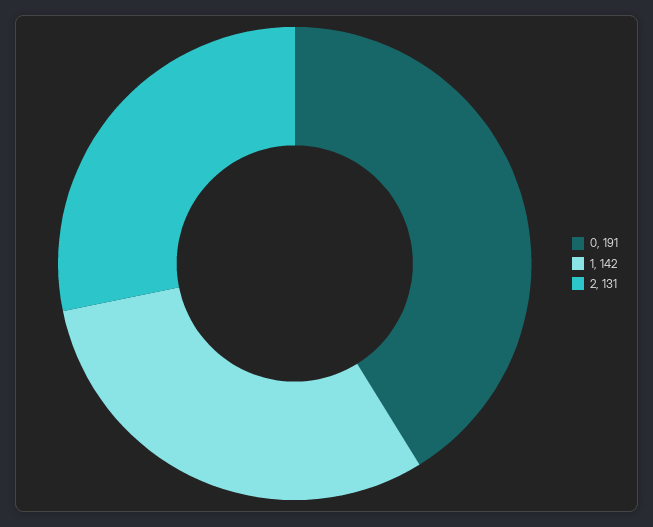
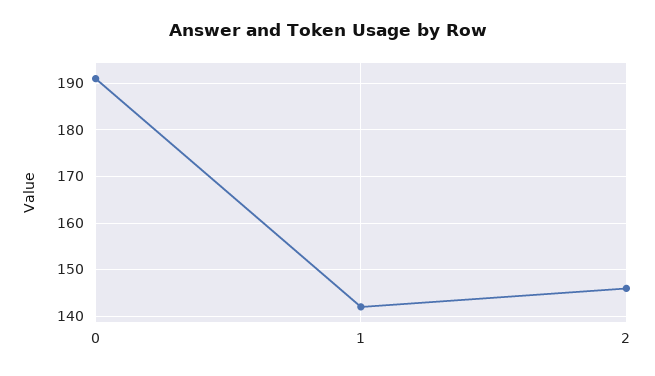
2: 131 -> 145

